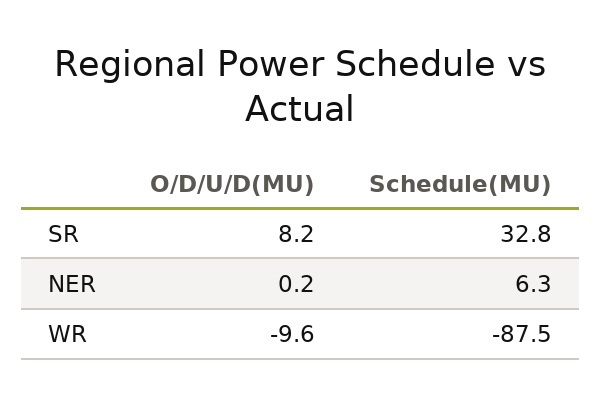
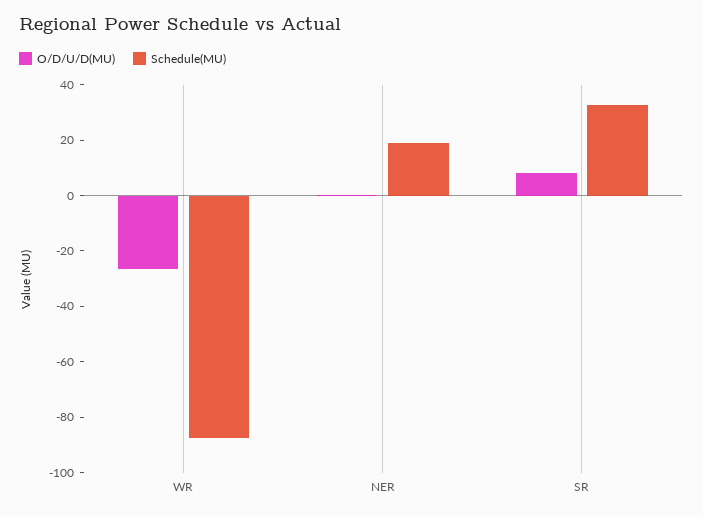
Schedule(MU), NER: 6.3 -> 20
O/D/U/D(MU), WR: -9.6 -> -25

